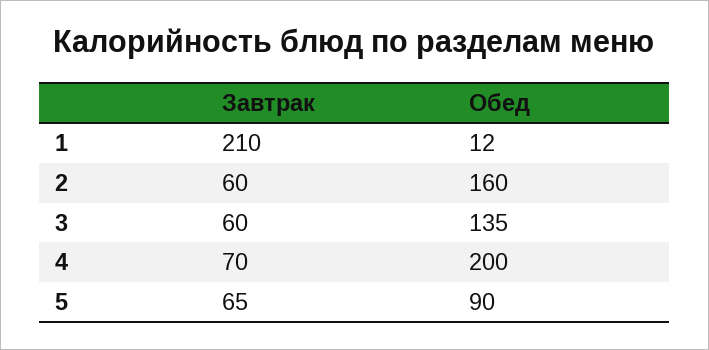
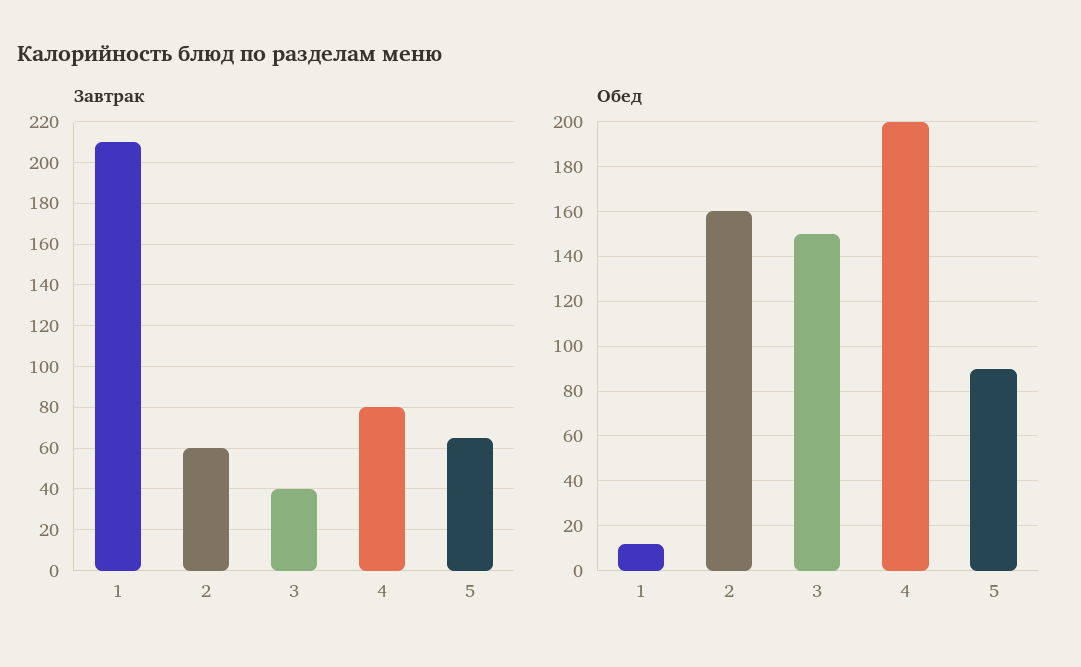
Завтрак, 3: 60 -> 40
Обед, 3: 135 -> 150
Завтрак, 4: 70 -> 80

